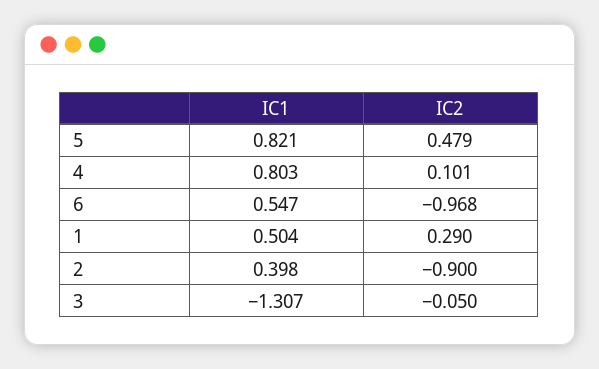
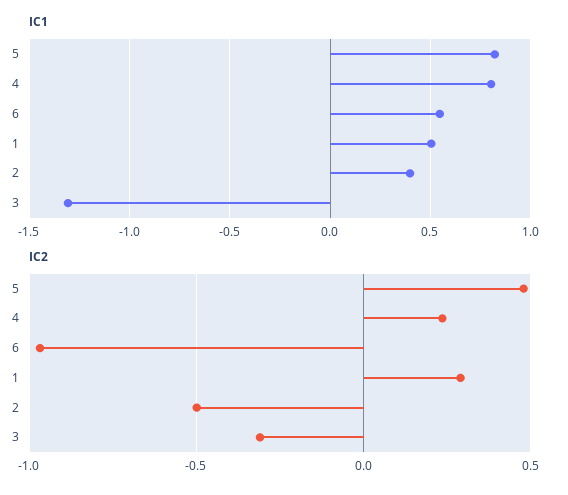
IC2, 4: 0.101 -> 0.25
IC2, 2: -0.9 -> -0.5
IC2, 3: -0.05 -> -0.3

